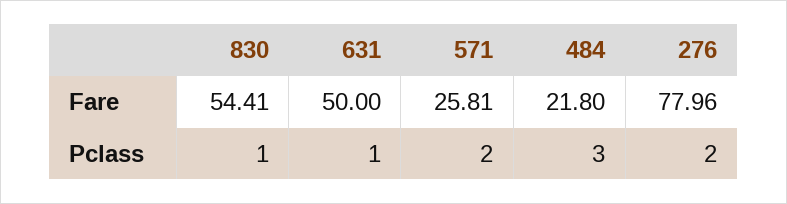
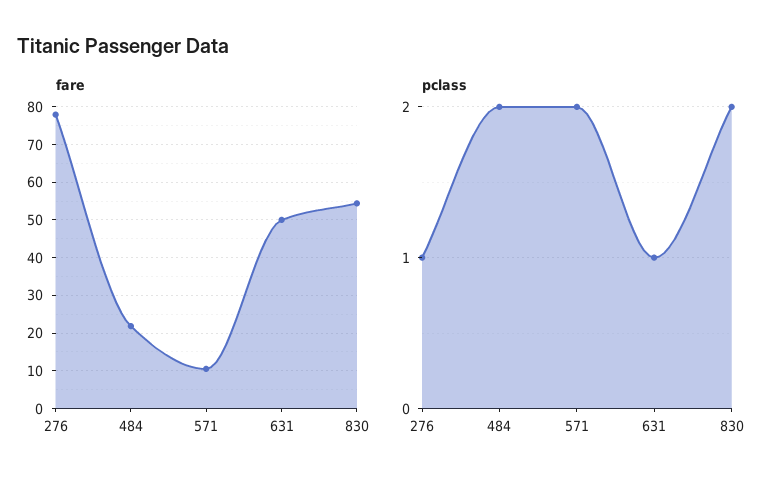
Fare, 571: 25.81 -> 10
Pclass, 830: 1 -> 2
Pclass, 484: 3 -> 2
Pclass, 276: 2 -> 1

